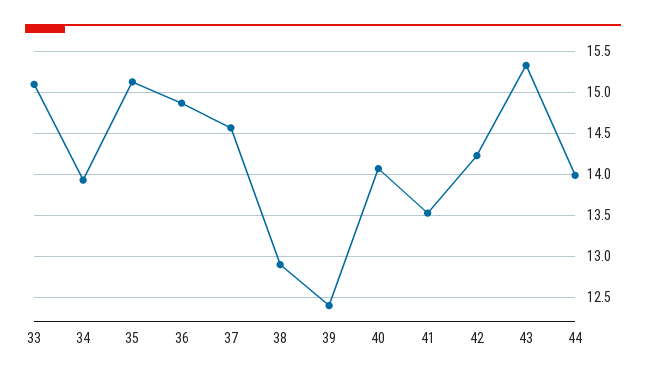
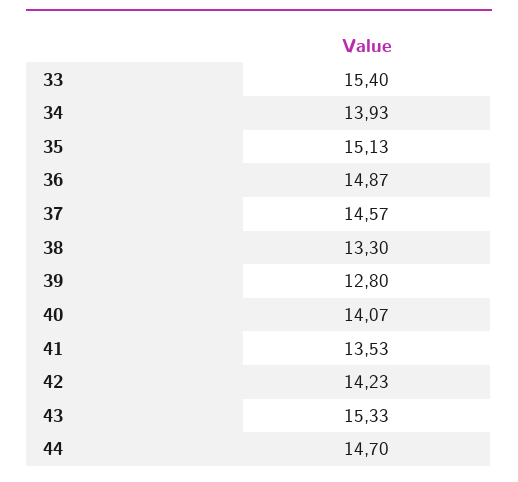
33: 15.1 -> 15.4
38: 12.9 -> 13.3
39: 12.4 -> 12.8
44: 14 -> 14.7

